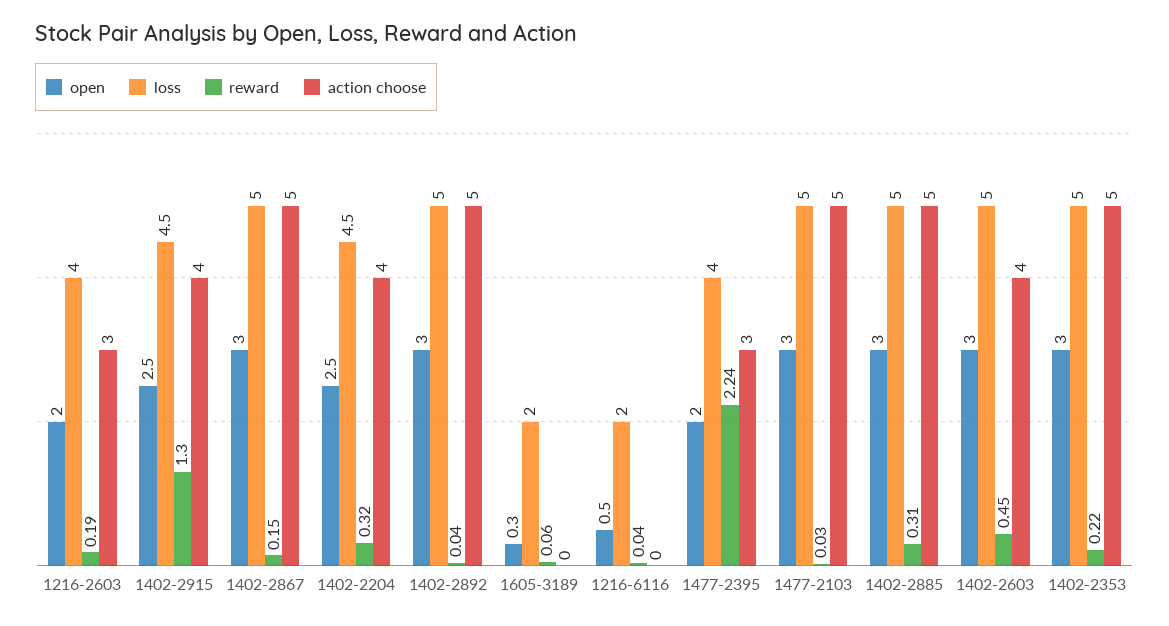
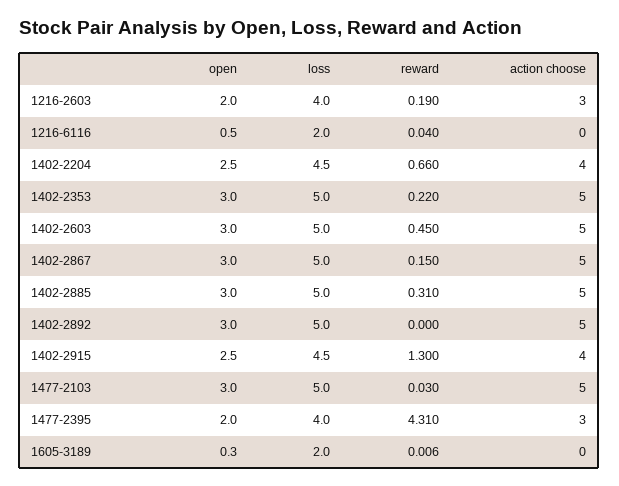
reward, 1402-2204: 0.32 -> 0.66
reward, 1402-2892: 0.04 -> 0
reward, 1605-3189: 0.06 -> 0.006
reward, 1477-2395: 2.24 -> 4.31
action choose, 1402-2603: 4 -> 5

